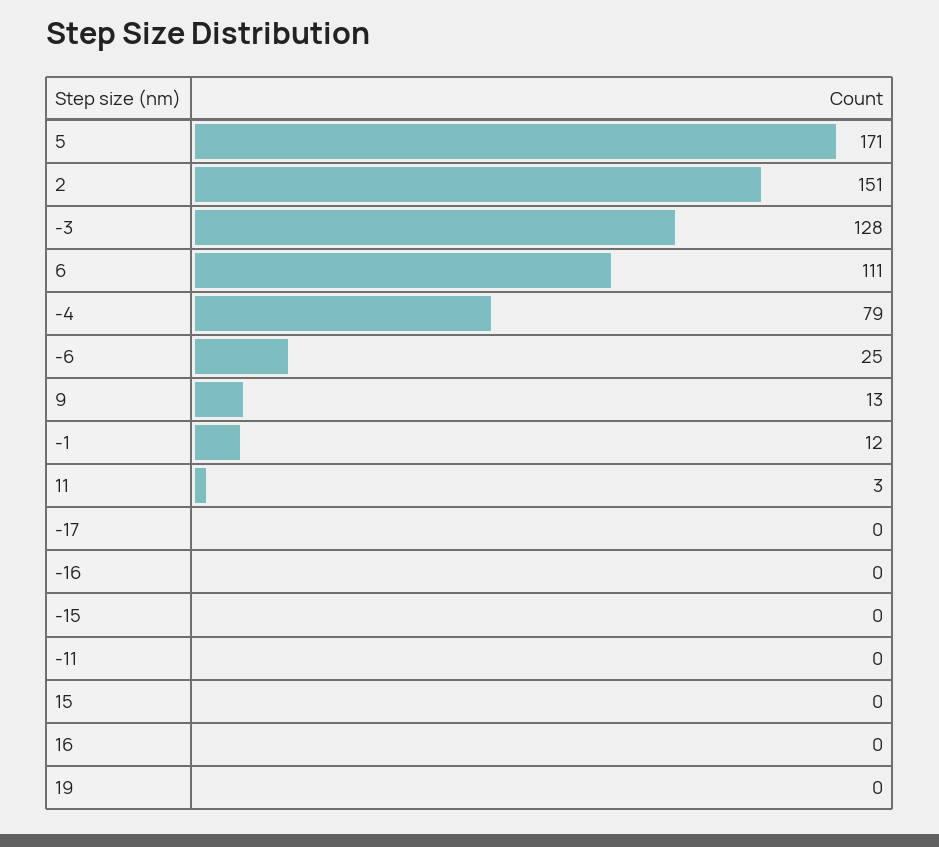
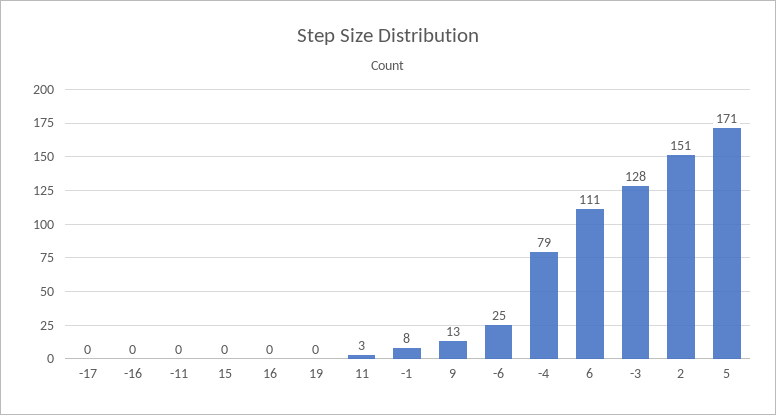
-1: 12 -> 8
-15: 0 -> none

